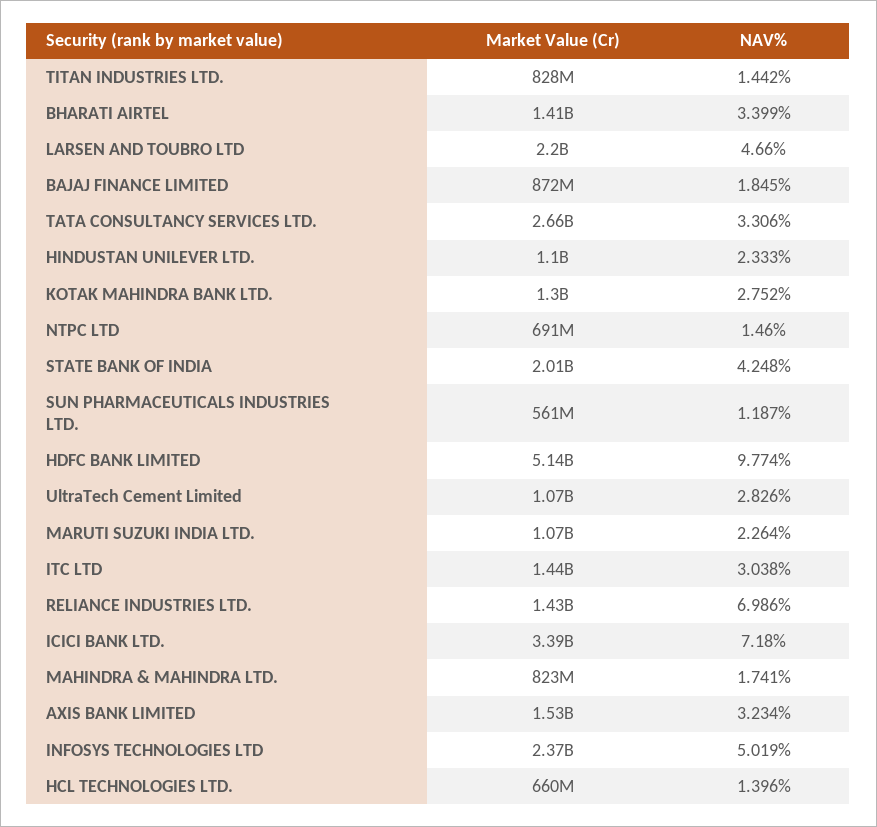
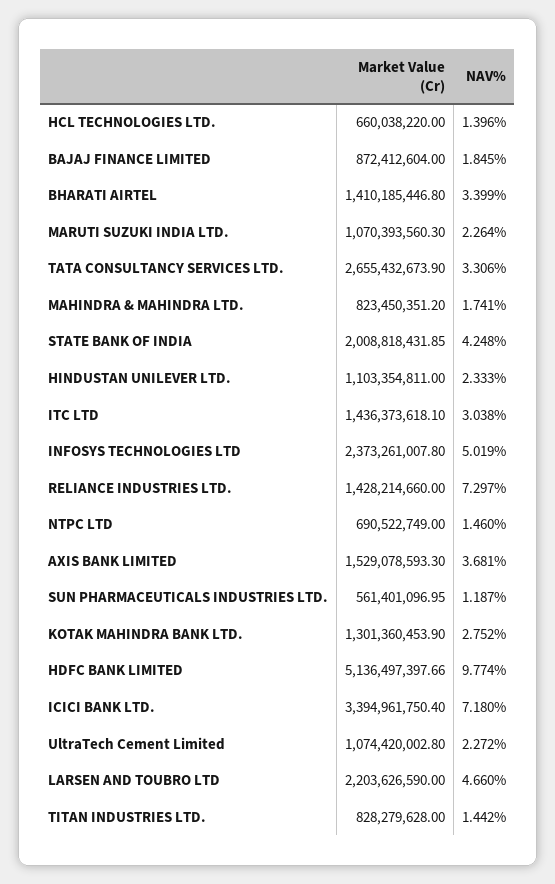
NAV%, UltraTech Cement Limited: 2.826 -> 2.272
NAV%, RELIANCE INDUSTRIES LTD.: 6.986 -> 7.297
NAV%, AXIS BANK LIMITED: 3.234 -> 3.681

